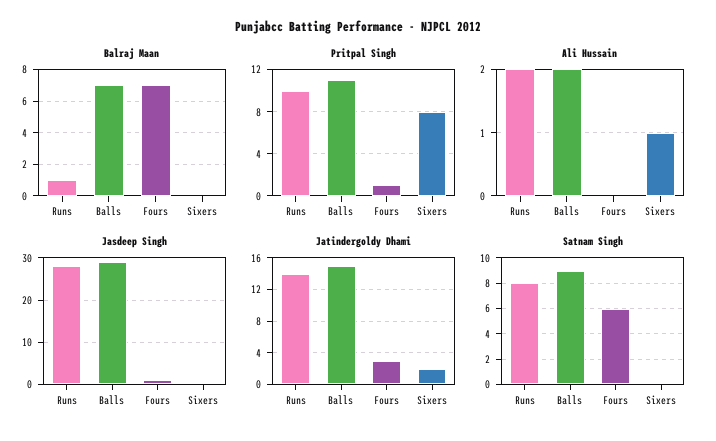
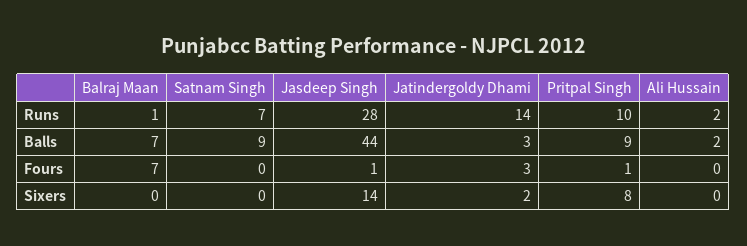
Pritpal Singh, Balls: 11 -> 9
Ali Hussain, Sixers: 1 -> 0
Jasdeep Singh, Balls: 30 -> 44
Jasdeep Singh, Sixers: 0 -> 14
Jatindergoldy Dhami, Balls: 15 -> 3
Satnam Singh, Runs: 8 -> 7
Satnam Singh, Fours: 6 -> 0

